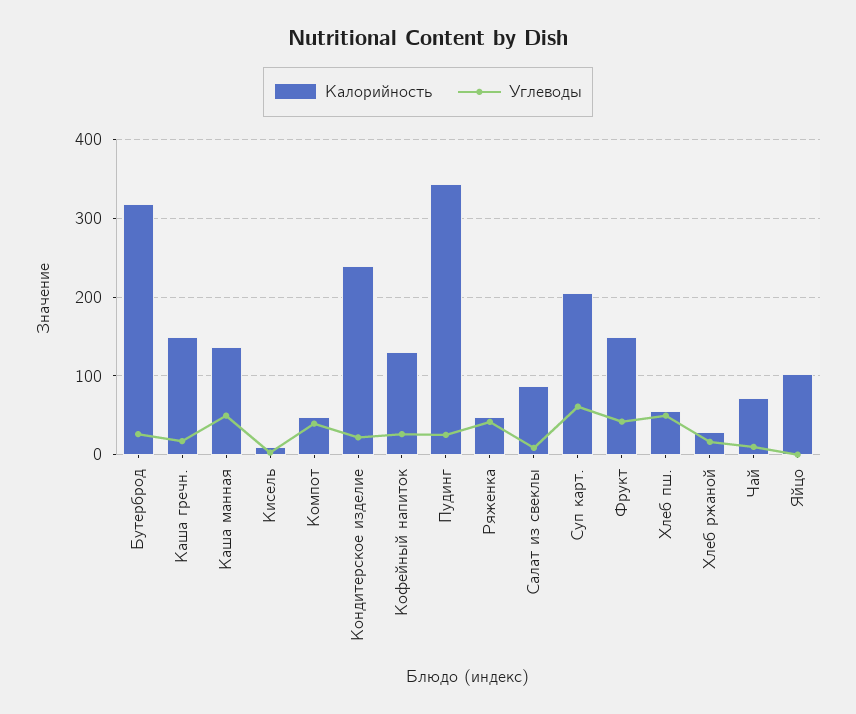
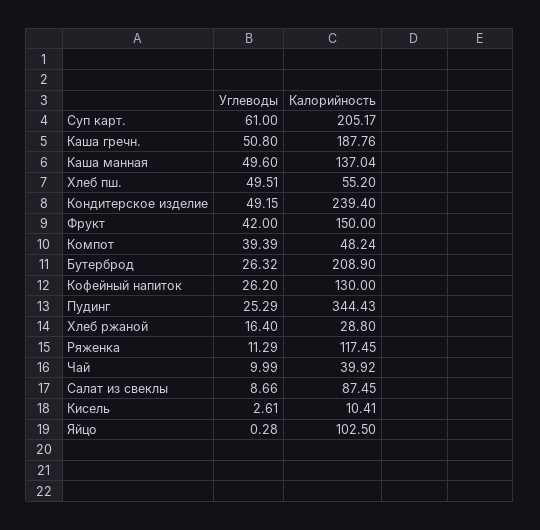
Калорийность, Бутерброд: 320 -> 208.9
Калорийность, Каша гречн.: 150 -> 187.76
Углеводы, Каша гречн.: 20 -> 50.8
Углеводы, Кондитерское изделие: 20 -> 49.15
Калорийность, Ряженка: 50 -> 117.45
Углеводы, Ряженка: 40 -> 11.29
Калорийность, Чай: 70 -> 39.92

